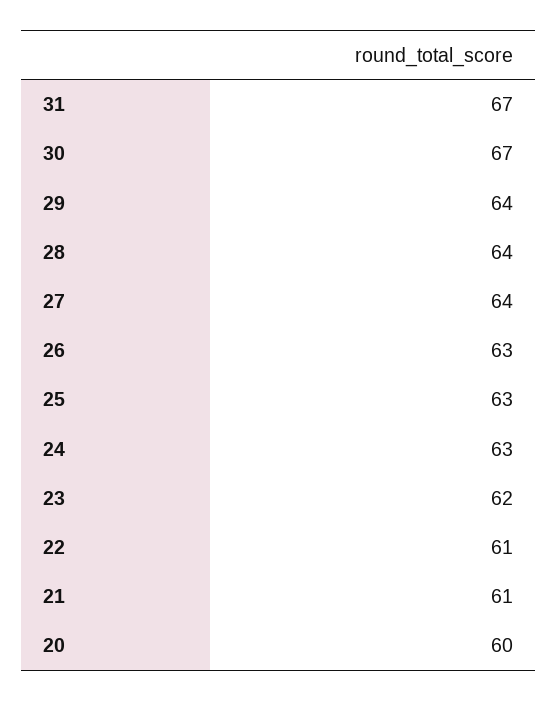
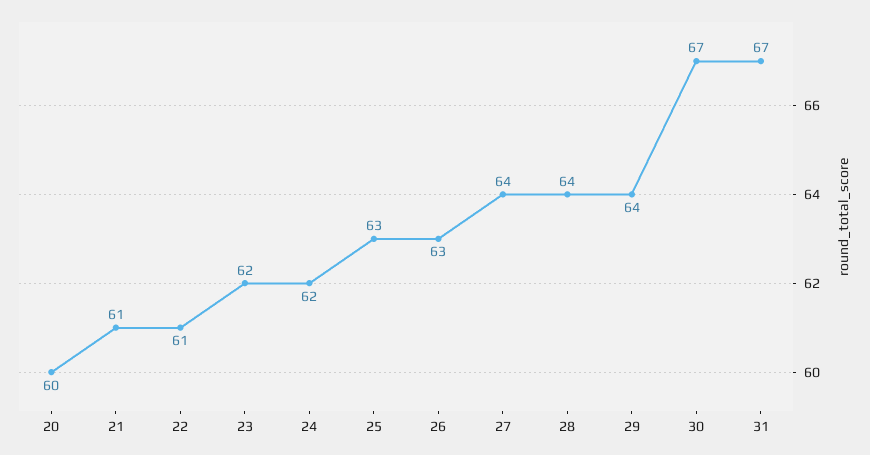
24: 63 -> 62

